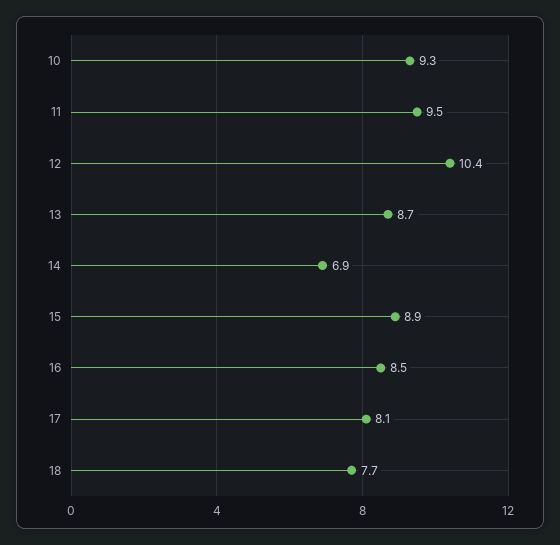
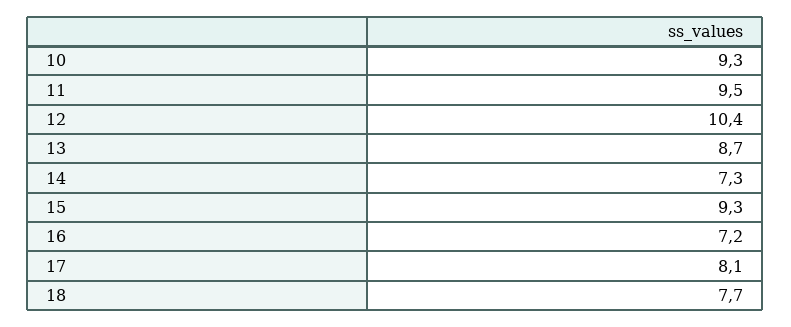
14: 6.9 -> 7.3
15: 8.9 -> 9.3
16: 8.5 -> 7.2

